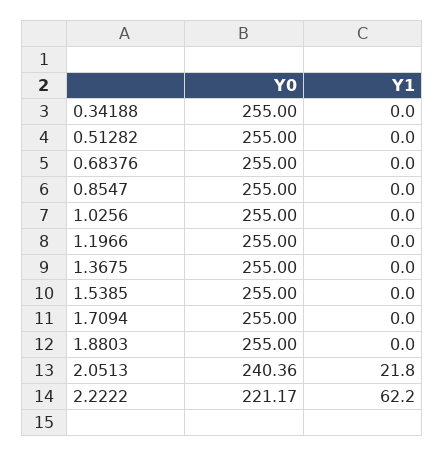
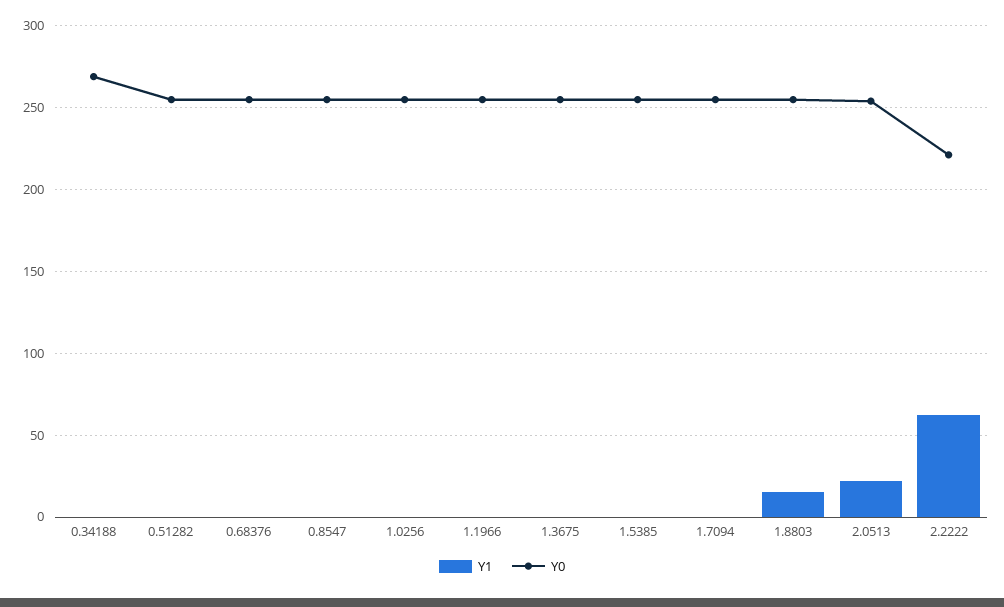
Y0, 0.34188: 255 -> 270
Y1, 1.8803: 0 -> 15
Y0, 2.0513: 240.36 -> 255

